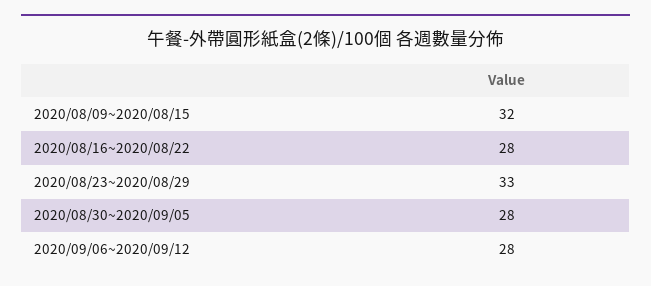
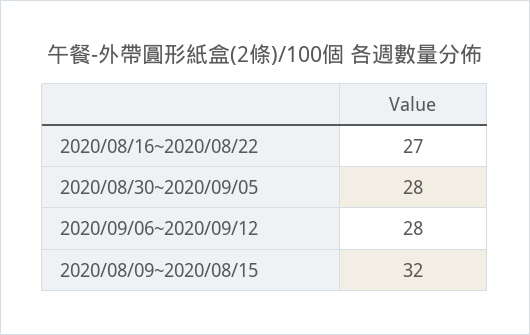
2020/08/16~2020/08/22: 28 -> 27
2020/08/23~2020/08/29: 33 -> none

